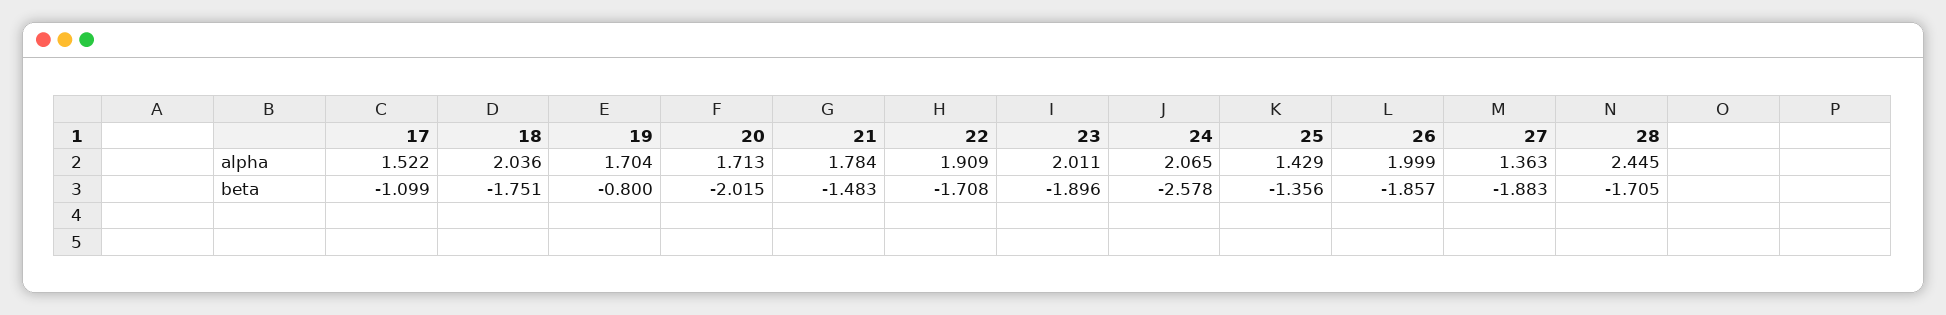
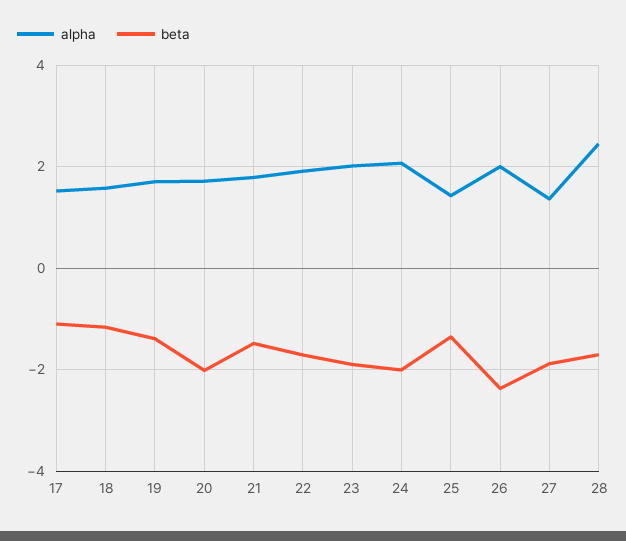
alpha, 18: 2.036 -> 1.6
beta, 18: -1.751 -> -1.2
beta, 19: -0.8 -> -1.4
beta, 24: -2.578 -> -2
beta, 26: -1.857 -> -2.4

